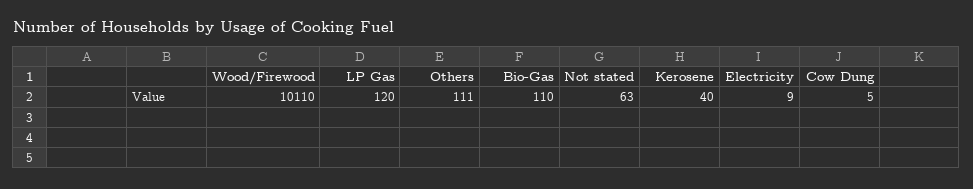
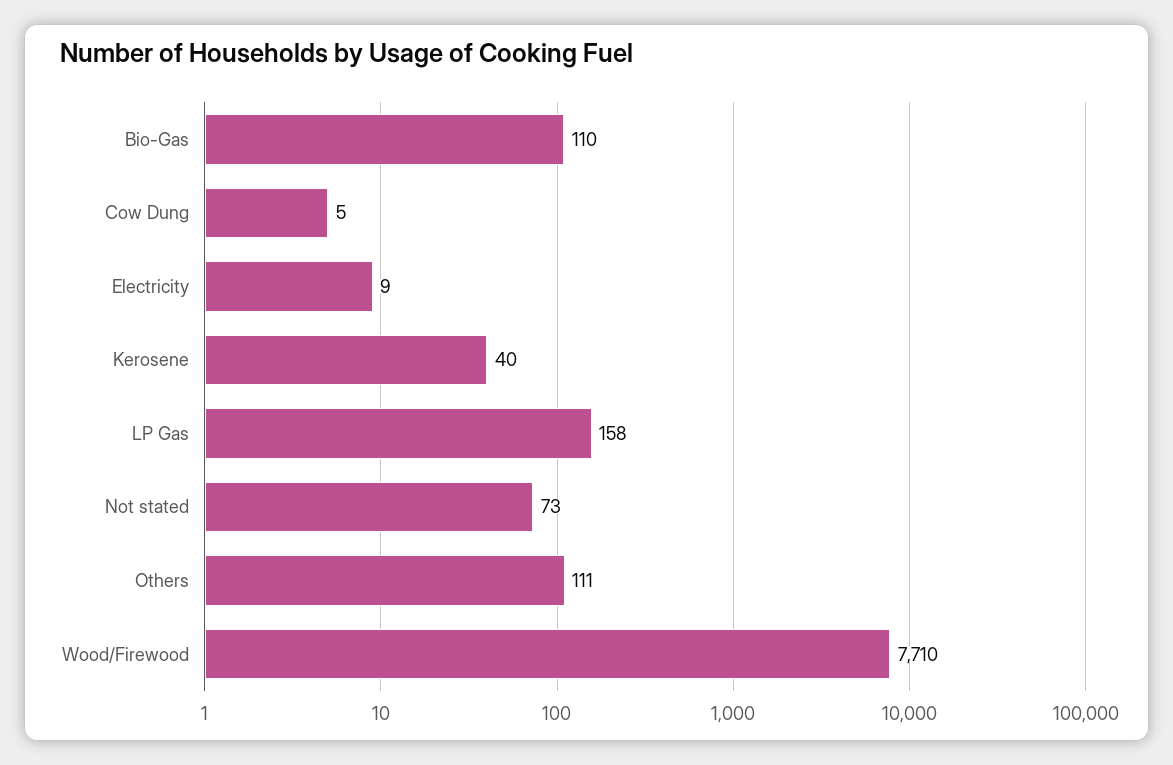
Wood/Firewood: 10110 -> 7710
LP Gas: 120 -> 158
Not stated: 63 -> 73

